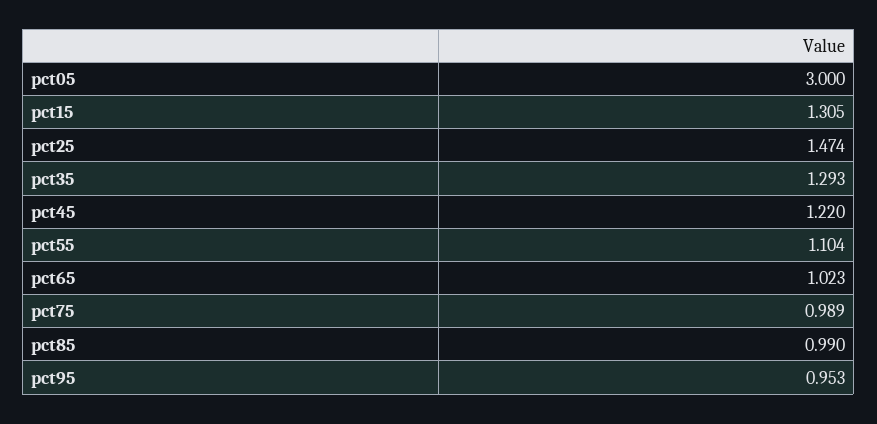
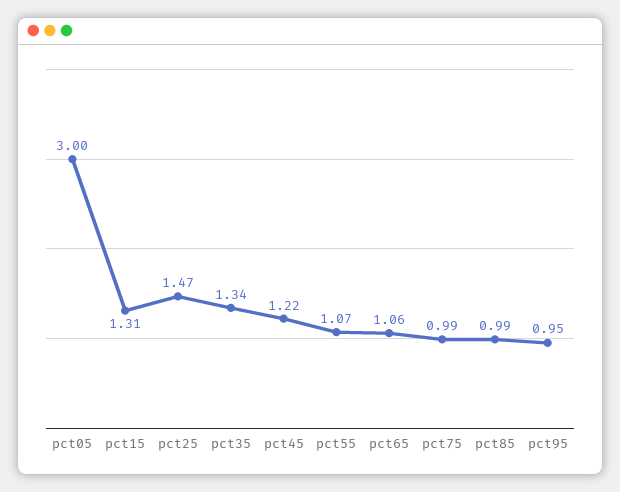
pct35: 1.293 -> 1.34
pct55: 1.104 -> 1.07
pct65: 1.023 -> 1.06

